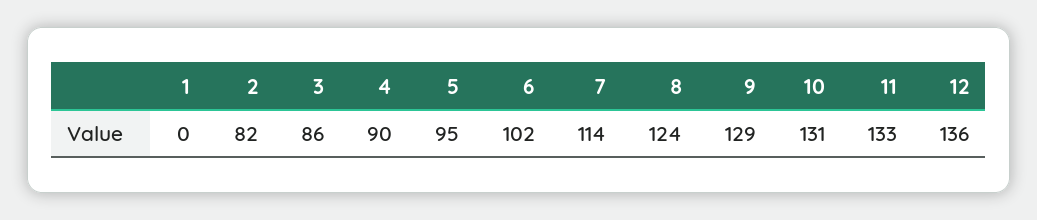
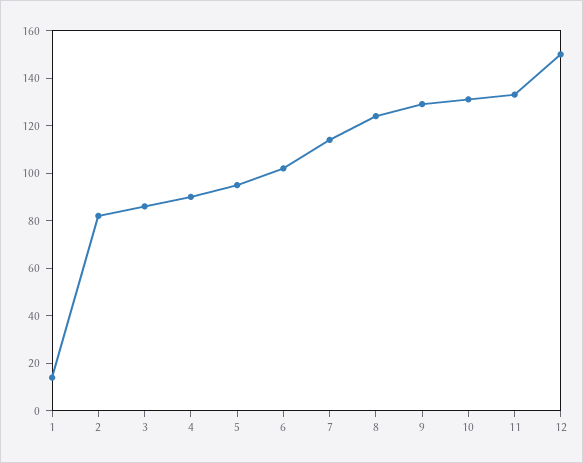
1: 0 -> 15
12: 136 -> 150

